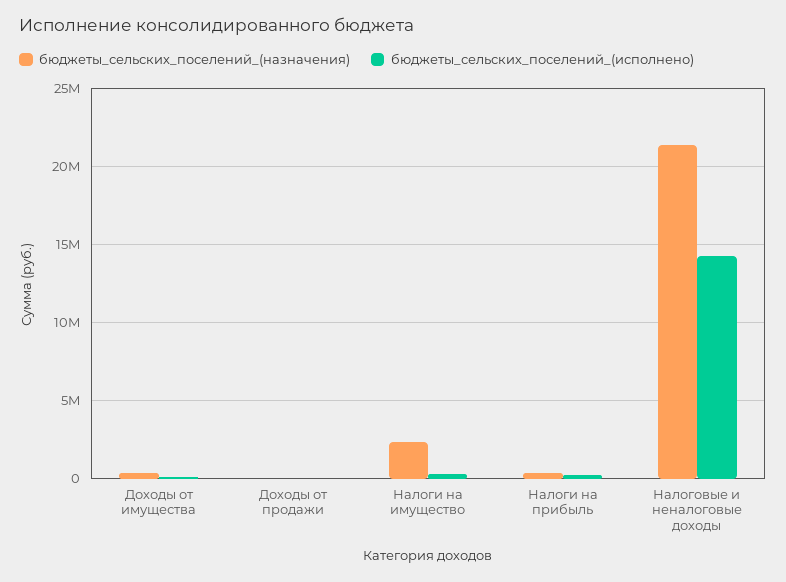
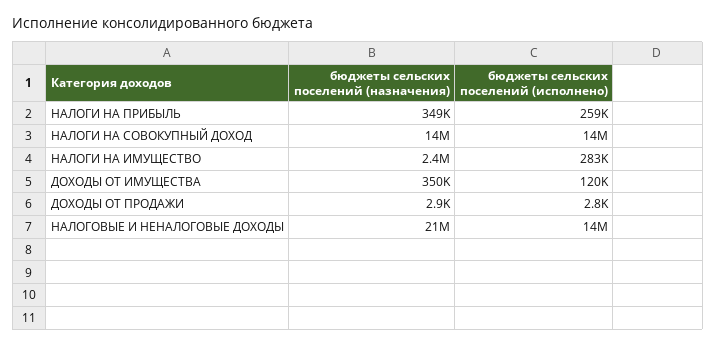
бюджеты_сельских_поселений_(назначения), НАЛОГИ НА СОВОКУПНЫЙ ДОХОД: none -> 14000000
бюджеты_сельских_поселений_(исполнено), НАЛОГИ НА СОВОКУПНЫЙ ДОХОД: none -> 14000000

